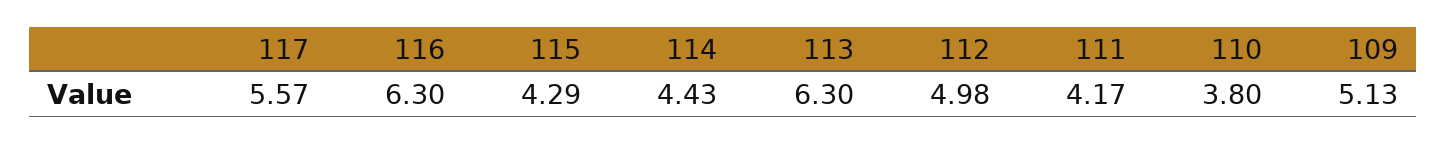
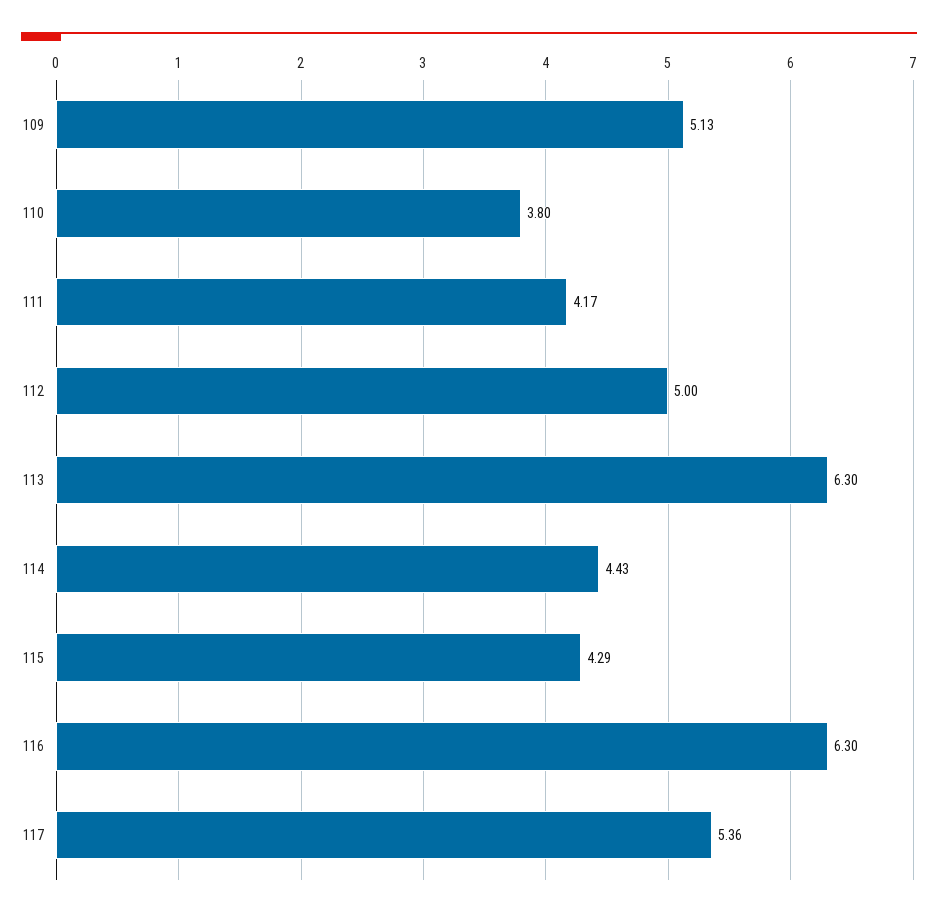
117: 5.57 -> 5.36
112: 4.98 -> 5

